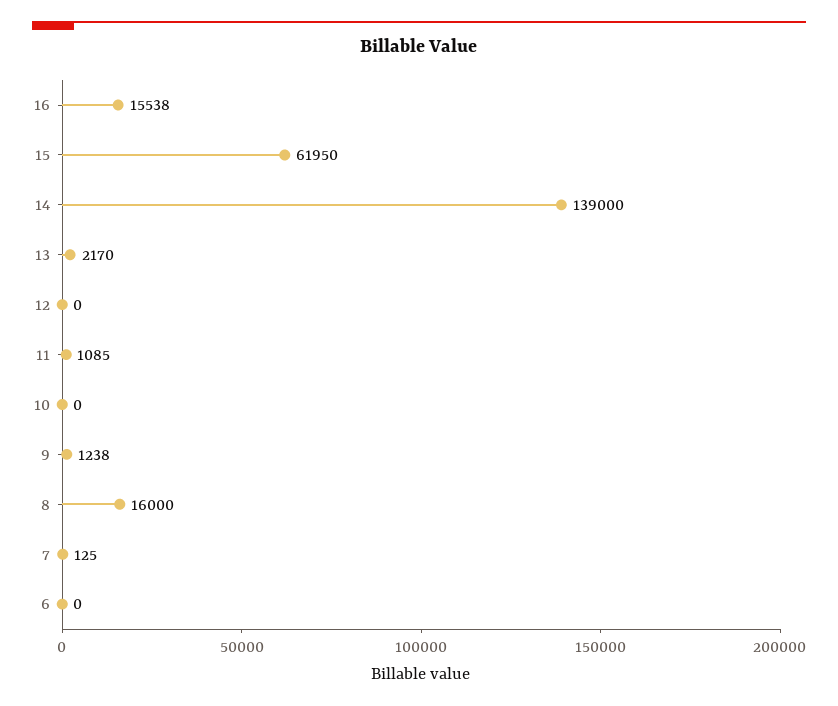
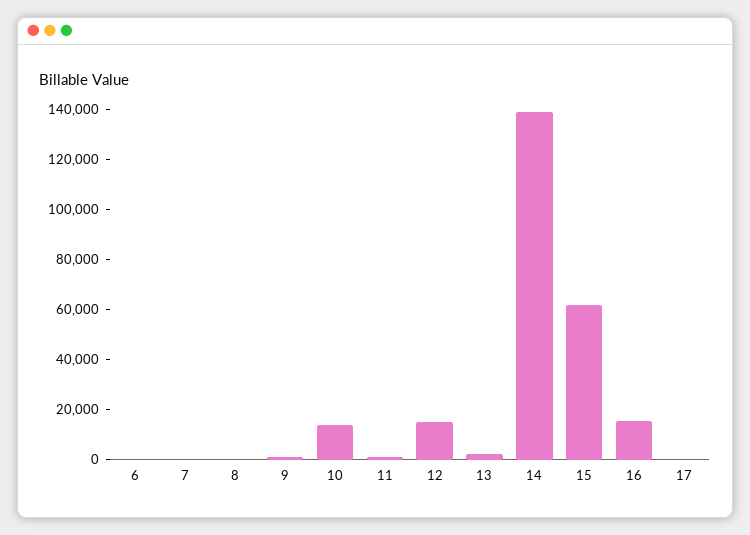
12: 0 -> 15000
10: 0 -> 15000
8: 16000 -> 0
17: none -> 0

